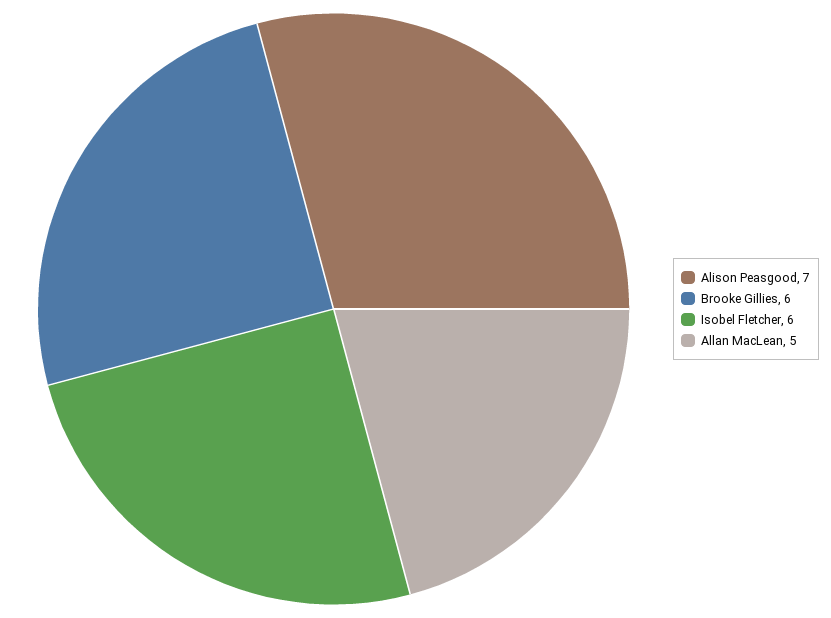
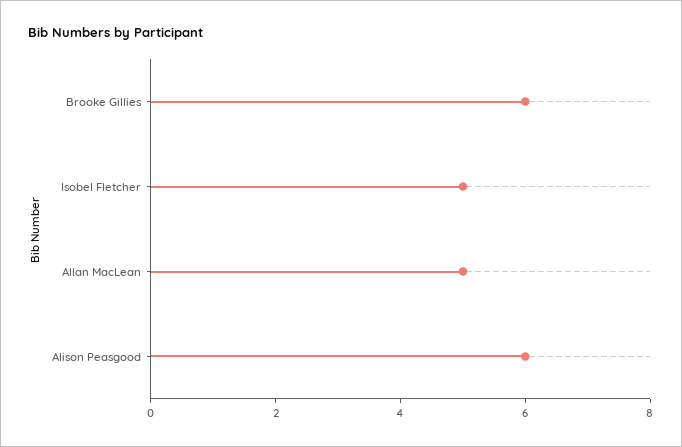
Alison Peasgood: 7 -> 6
Isobel Fletcher: 6 -> 5

